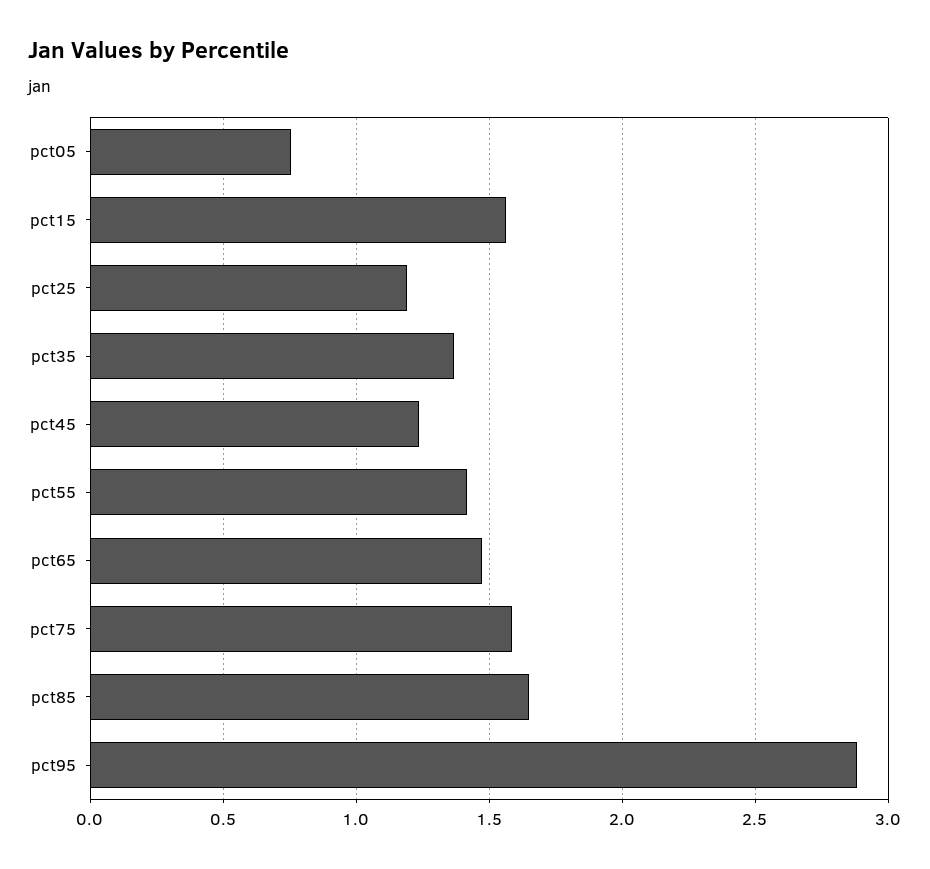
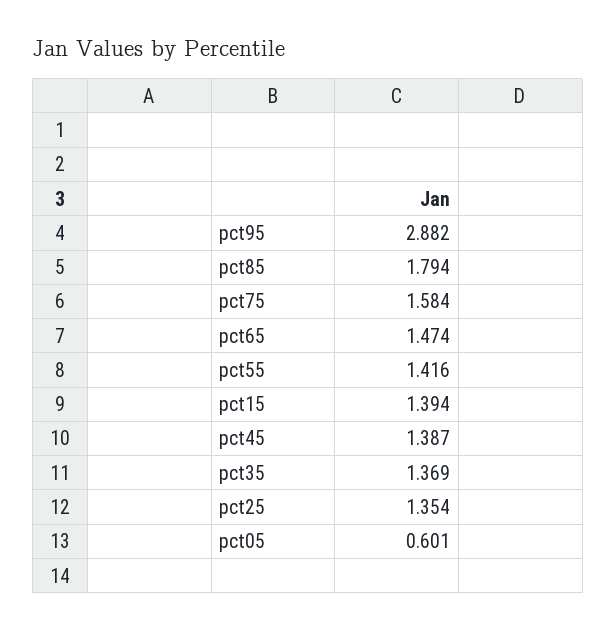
pct05: 0.75 -> 0.601
pct15: 1.55 -> 1.394
pct25: 1.2 -> 1.354
pct45: 1.25 -> 1.387
pct85: 1.65 -> 1.794

